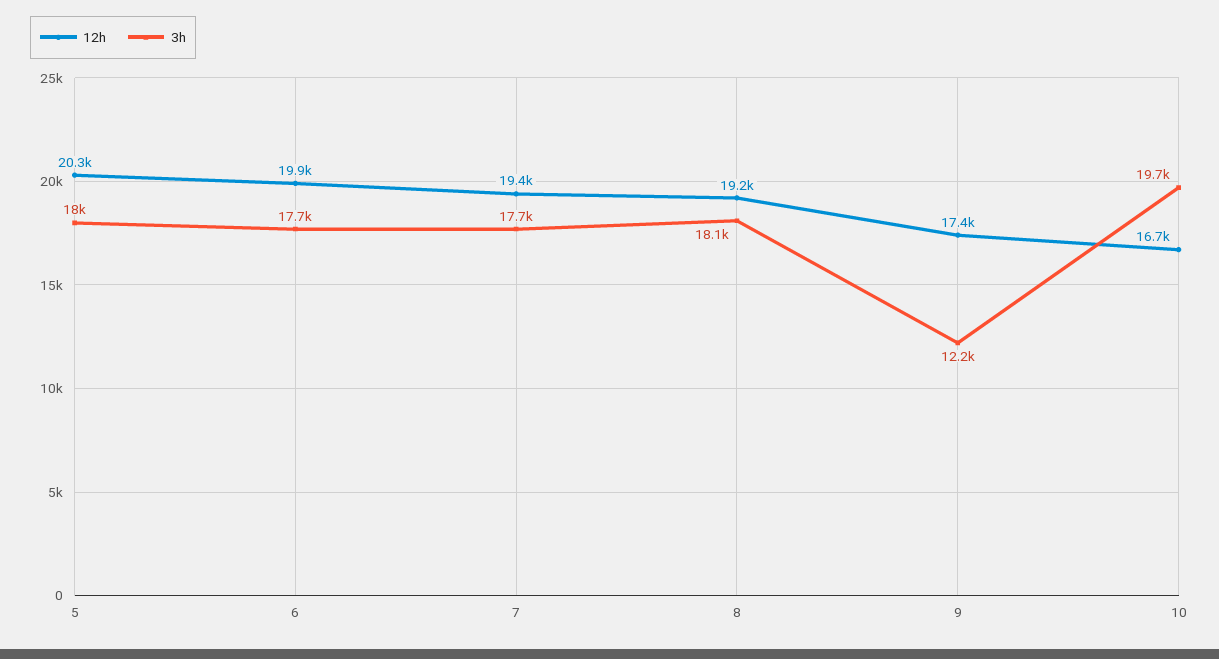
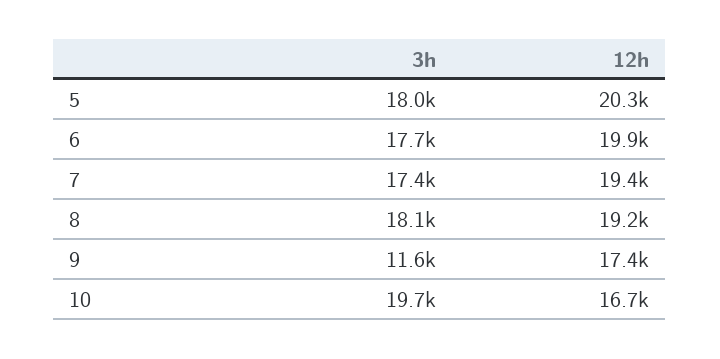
3h, 7: 17700 -> 17400
3h, 9: 12200 -> 11600

